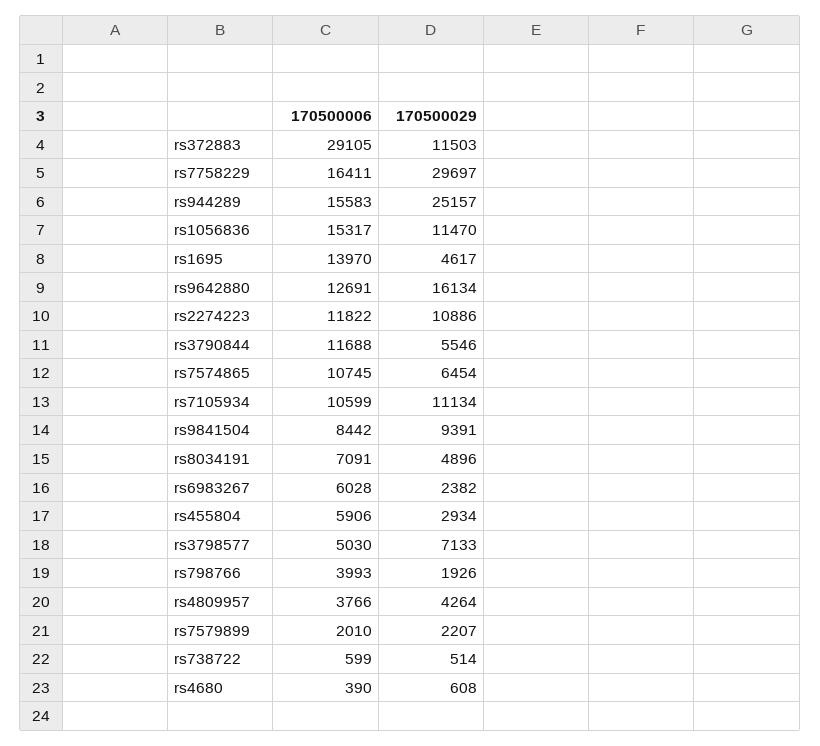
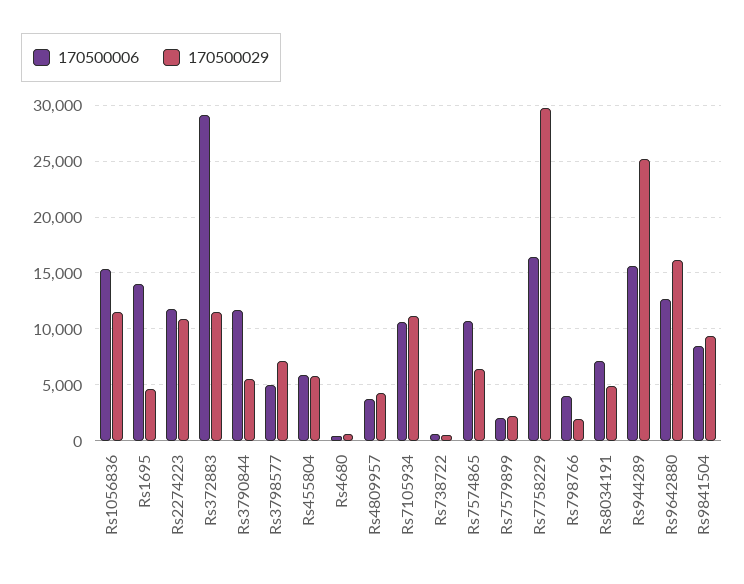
170500006, rs6983267: 6028 -> none
170500029, rs6983267: 2382 -> none
170500029, rs455804: 2934 -> 6000

